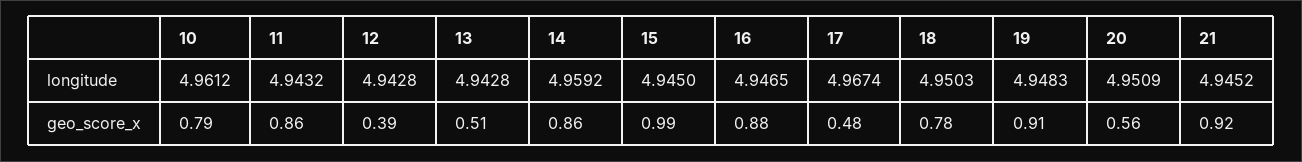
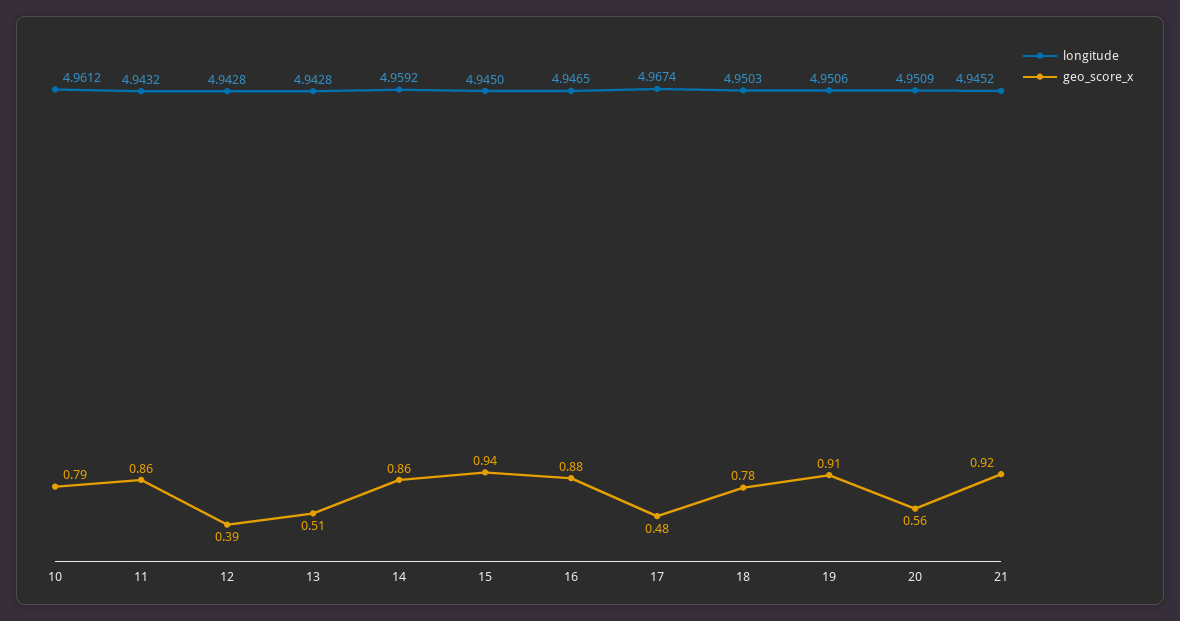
longitude, 19: 4.9483 -> 4.9506
geo_score_x, 15: 0.99 -> 0.94

